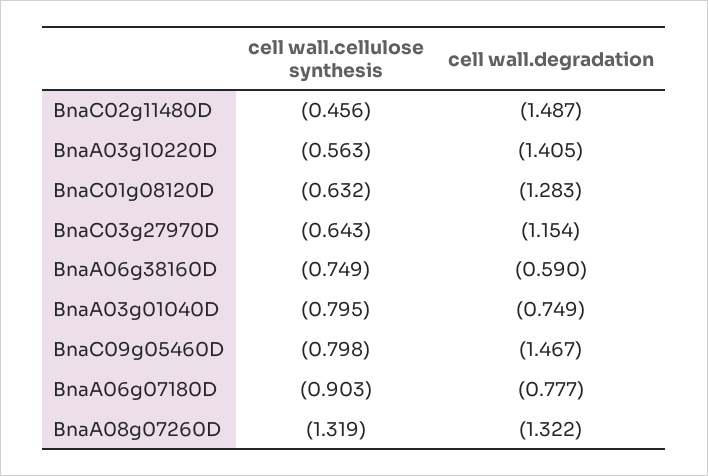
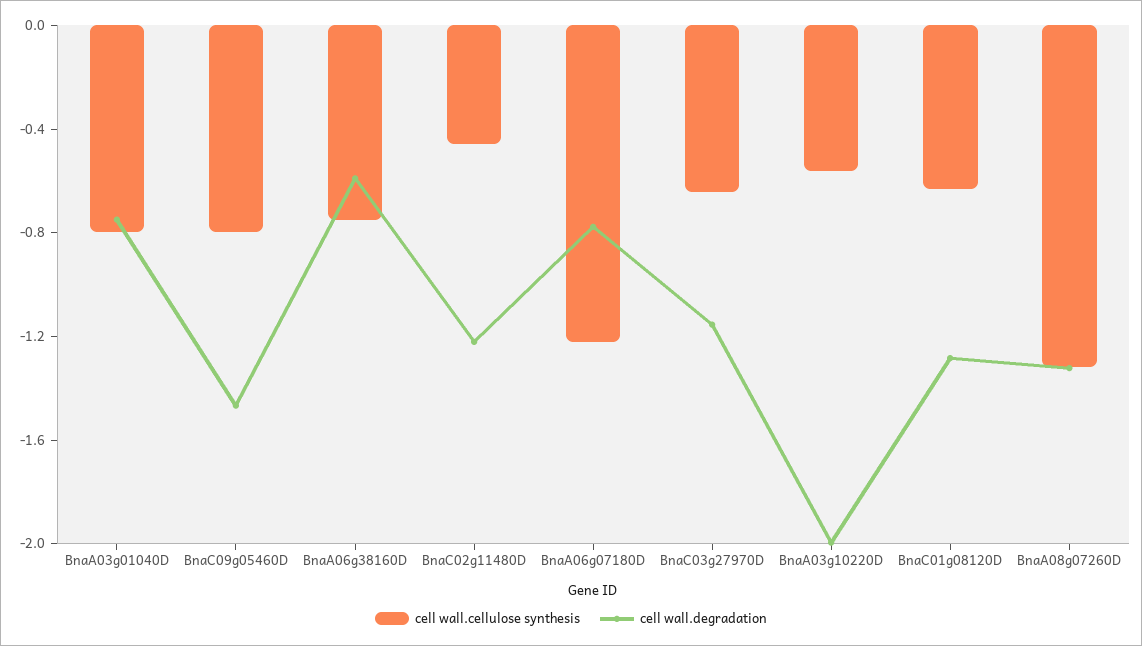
cell wall.degradation, BnaC02g11480D: -1.487 -> -1.2
cell wall.degradation, BnaA03g10220D: -1.405 -> -2
cell wall.cellulose synthesis, BnaA06g07180D: -0.903 -> -1.2

